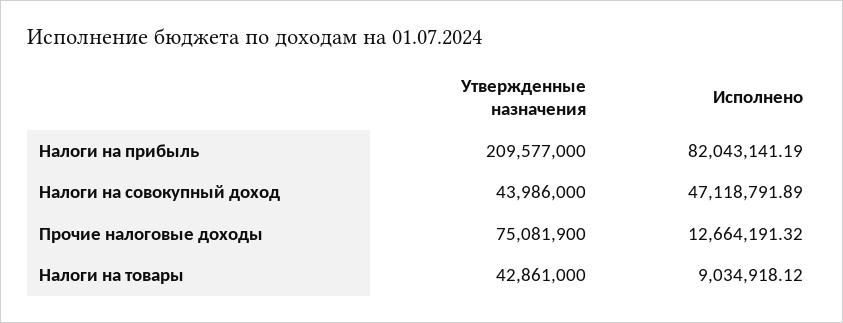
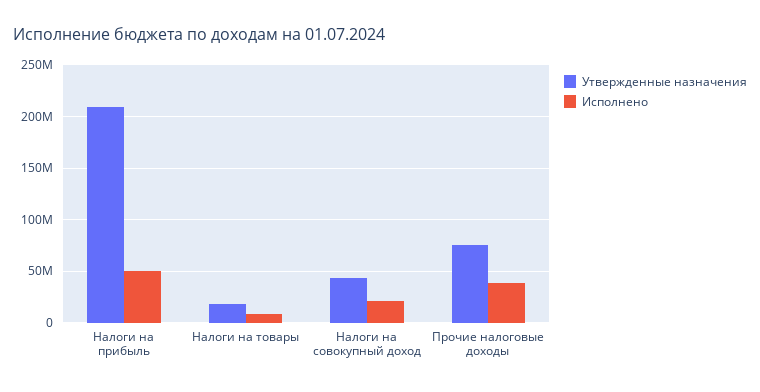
Исполнено, Налоги на прибыль: 82043141.19 -> 50000000
Исполнено, Налоги на совокупный доход: 47118791.89 -> 20000000
Исполнено, Прочие налоговые доходы: 12664191.32 -> 40000000
Утвержденные назначения, Налоги на товары: 42861000 -> 20000000

